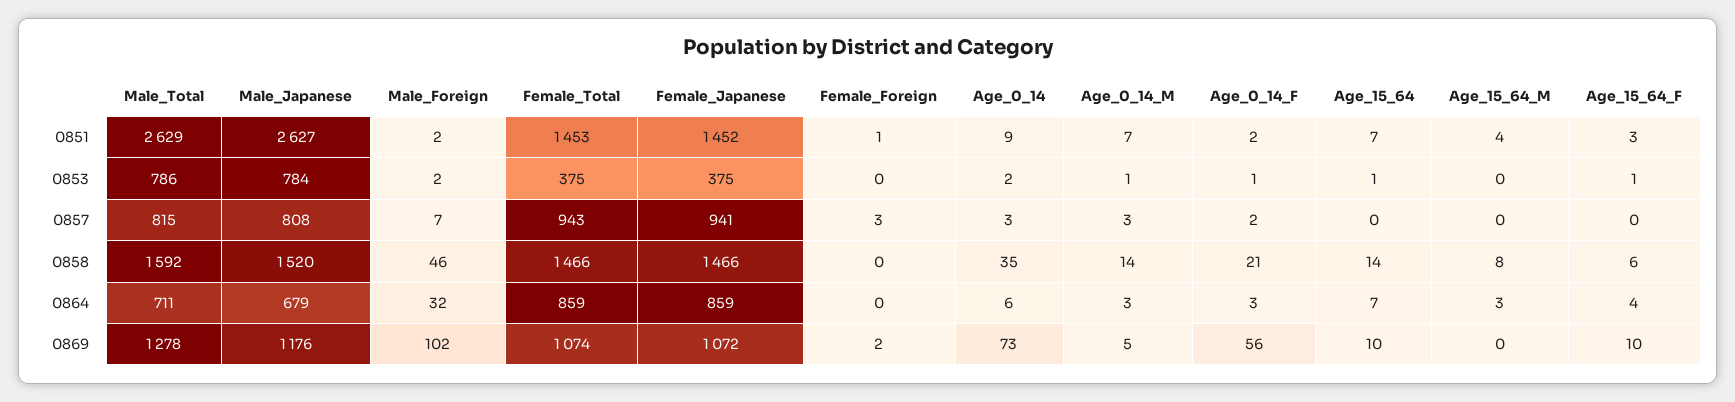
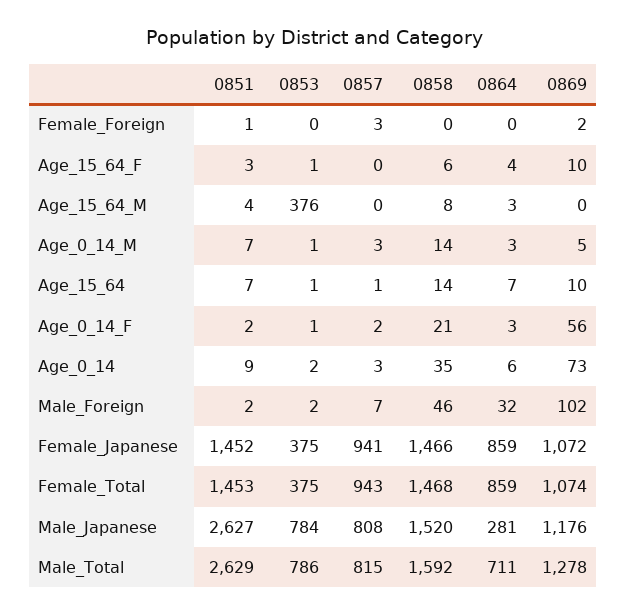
Age_15_64_M, 0853: 0 -> 376
Age_15_64, 0857: 0 -> 1
Female_Total, 0858: 1466 -> 1468
Male_Japanese, 0864: 679 -> 281

